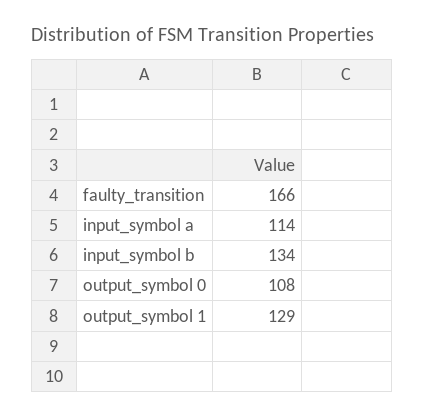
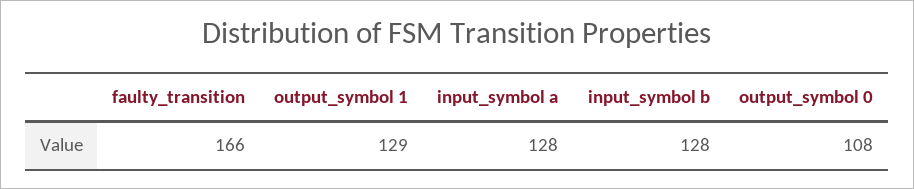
input_symbol a: 114 -> 128
input_symbol b: 134 -> 128

